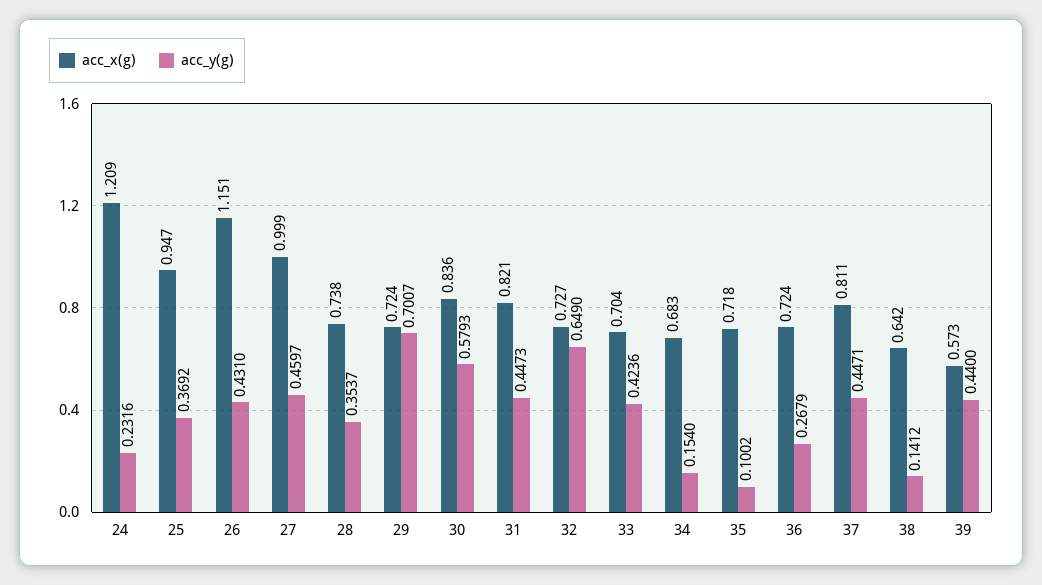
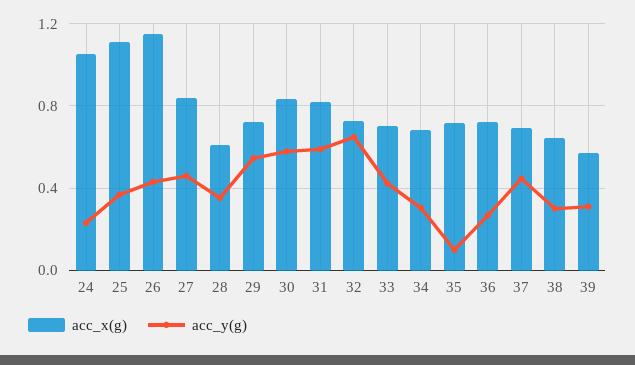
acc_x(g), 24: 1.209 -> 1.05
acc_x(g), 25: 0.947 -> 1.1
acc_x(g), 27: 0.999 -> 0.85
acc_x(g), 28: 0.738 -> 0.6
acc_y(g), 29: 0.7007 -> 0.55
acc_y(g), 31: 0.4473 -> 0.6
acc_y(g), 34: 0.154 -> 0.3
acc_x(g), 37: 0.811 -> 0.7
acc_y(g), 38: 0.1412 -> 0.3
acc_y(g), 39: 0.44 -> 0.3

